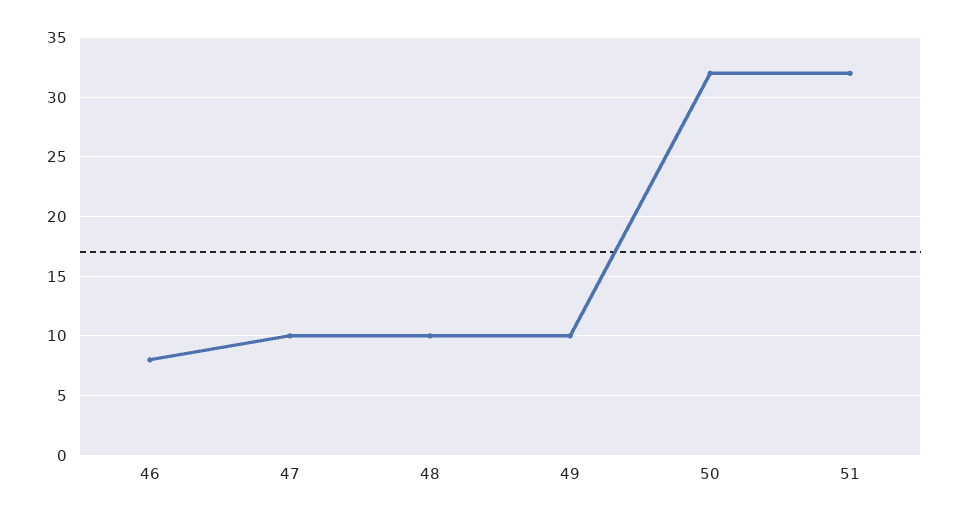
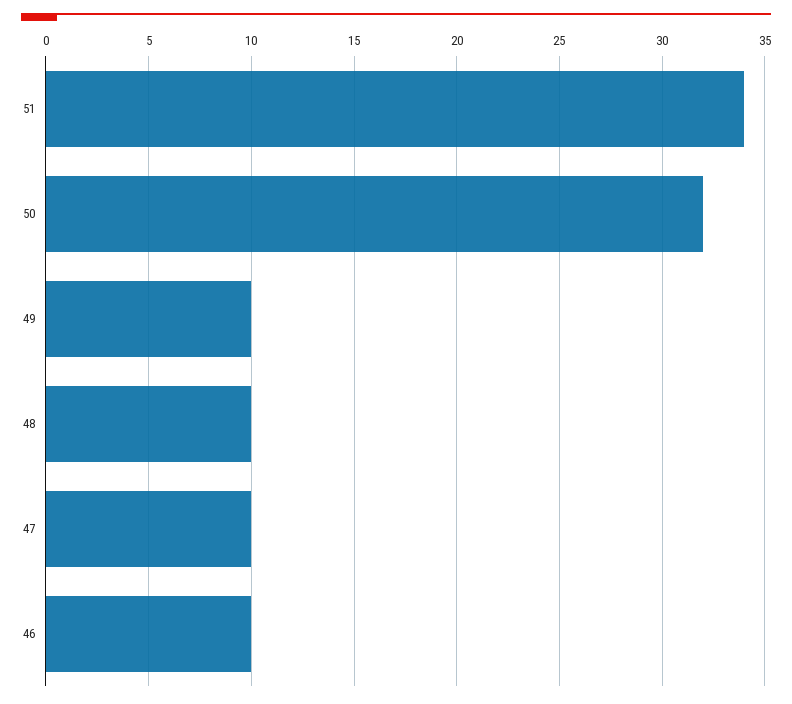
46: 8 -> 10
51: 32 -> 34

